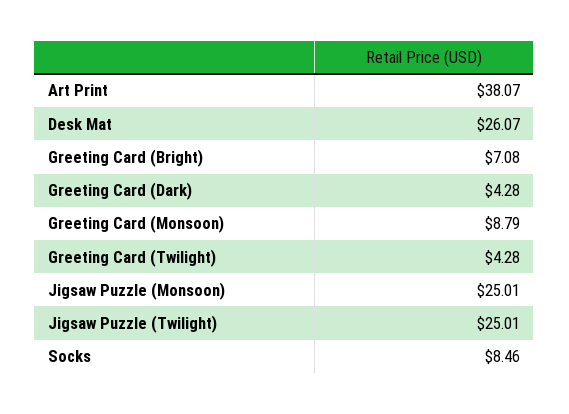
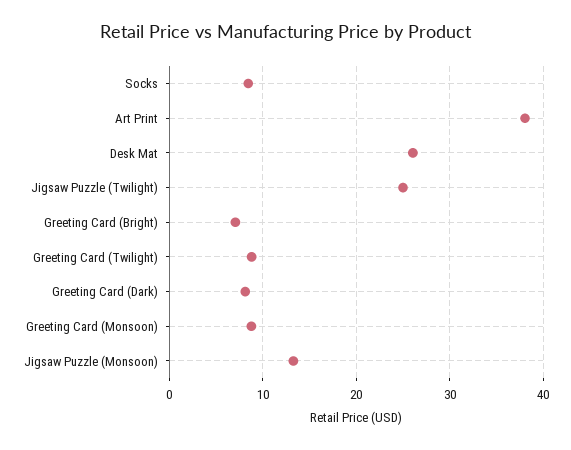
Greeting Card (Dark): 4.28 -> 8
Greeting Card (Twilight): 4.28 -> 9
Jigsaw Puzzle (Monsoon): 25.01 -> 13

